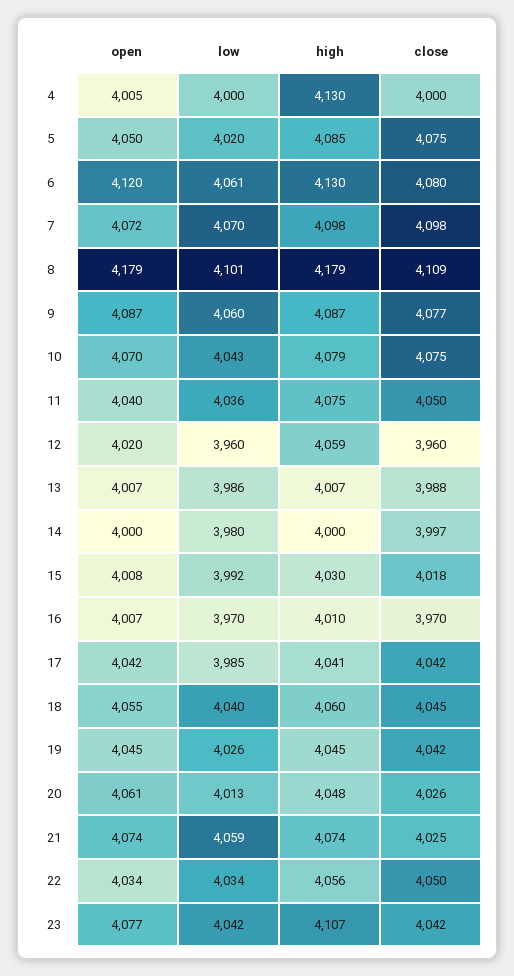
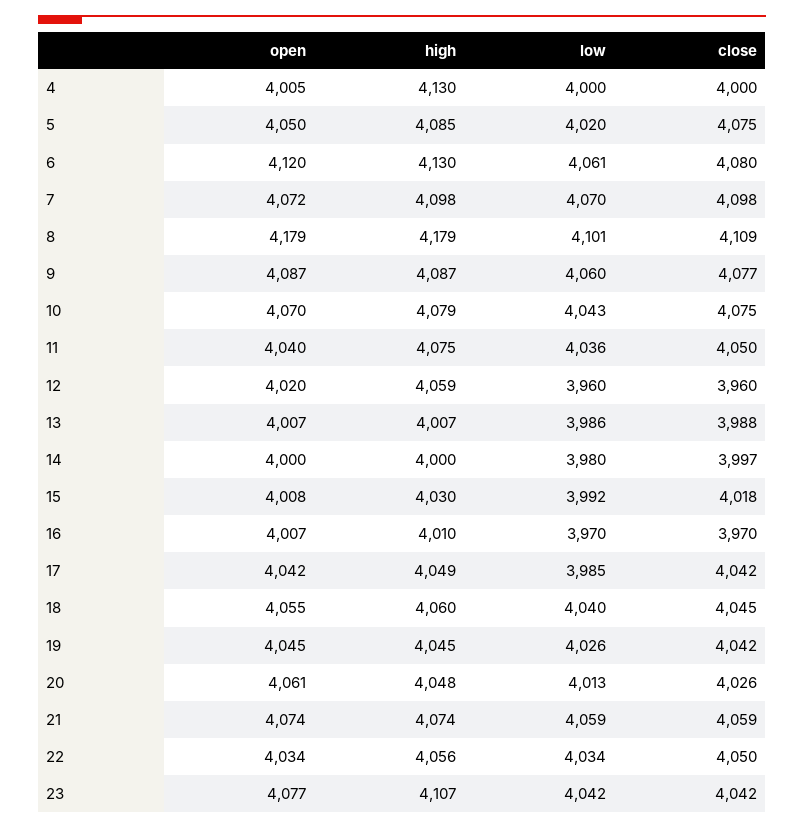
high, 17: 4041 -> 4049
close, 21: 4025 -> 4059

